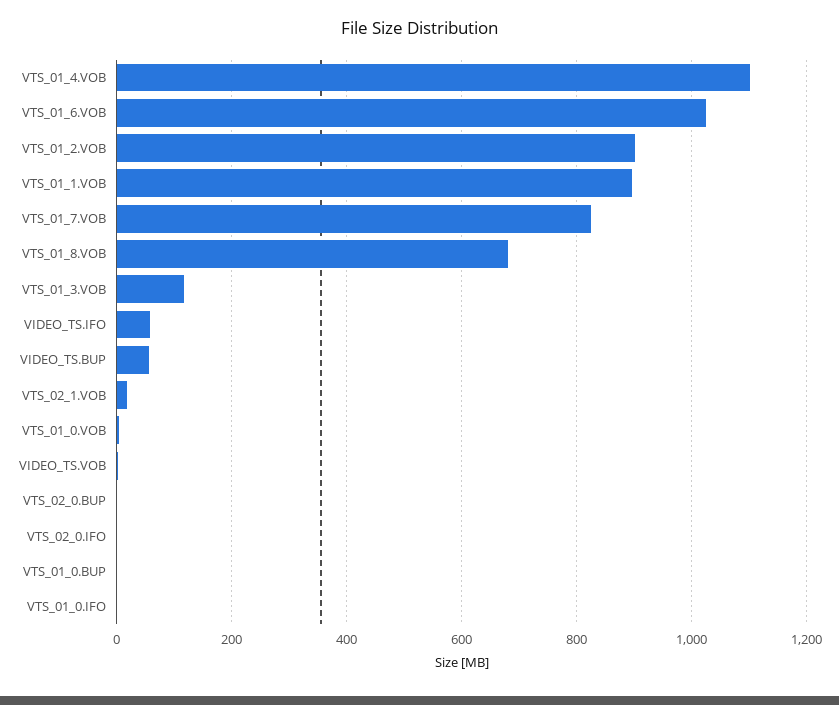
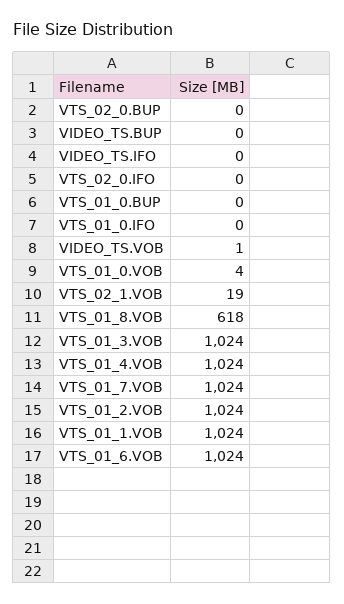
VTS_01_4.VOB: 1100 -> 1024
VTS_01_2.VOB: 900 -> 1024
VTS_01_1.VOB: 900 -> 1024
VTS_01_7.VOB: 820 -> 1024
VTS_01_8.VOB: 680 -> 618
VTS_01_3.VOB: 120 -> 1024
VIDEO_TS.IFO: 60 -> 0
VIDEO_TS.BUP: 60 -> 0

